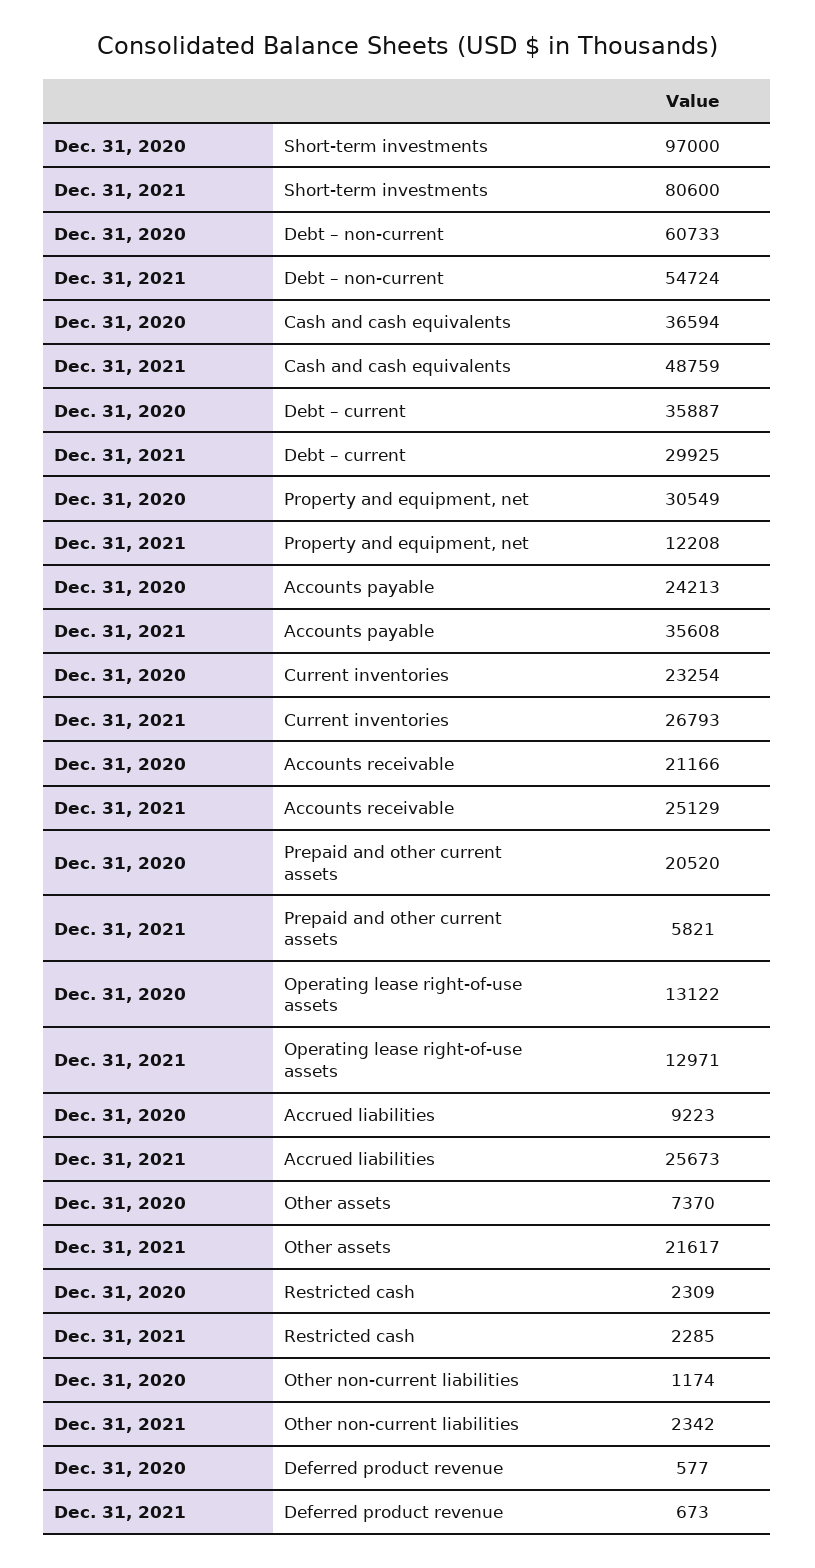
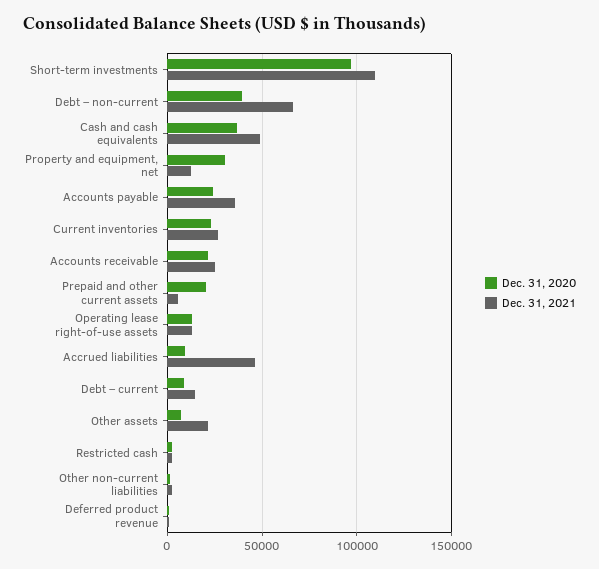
Dec. 31, 2021, Short-term investments: 80600 -> 110000
Dec. 31, 2020, Debt – non-current: 60733 -> 40000
Dec. 31, 2021, Debt – non-current: 54724 -> 65000
Dec. 31, 2020, Debt – current: 35887 -> 10000
Dec. 31, 2021, Debt – current: 29925 -> 15000
Dec. 31, 2021, Accrued liabilities: 25673 -> 45000

